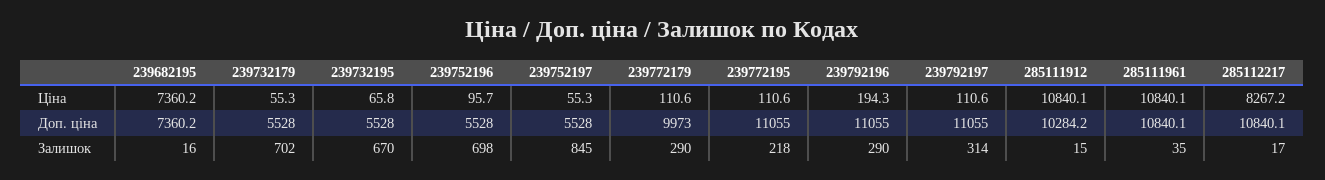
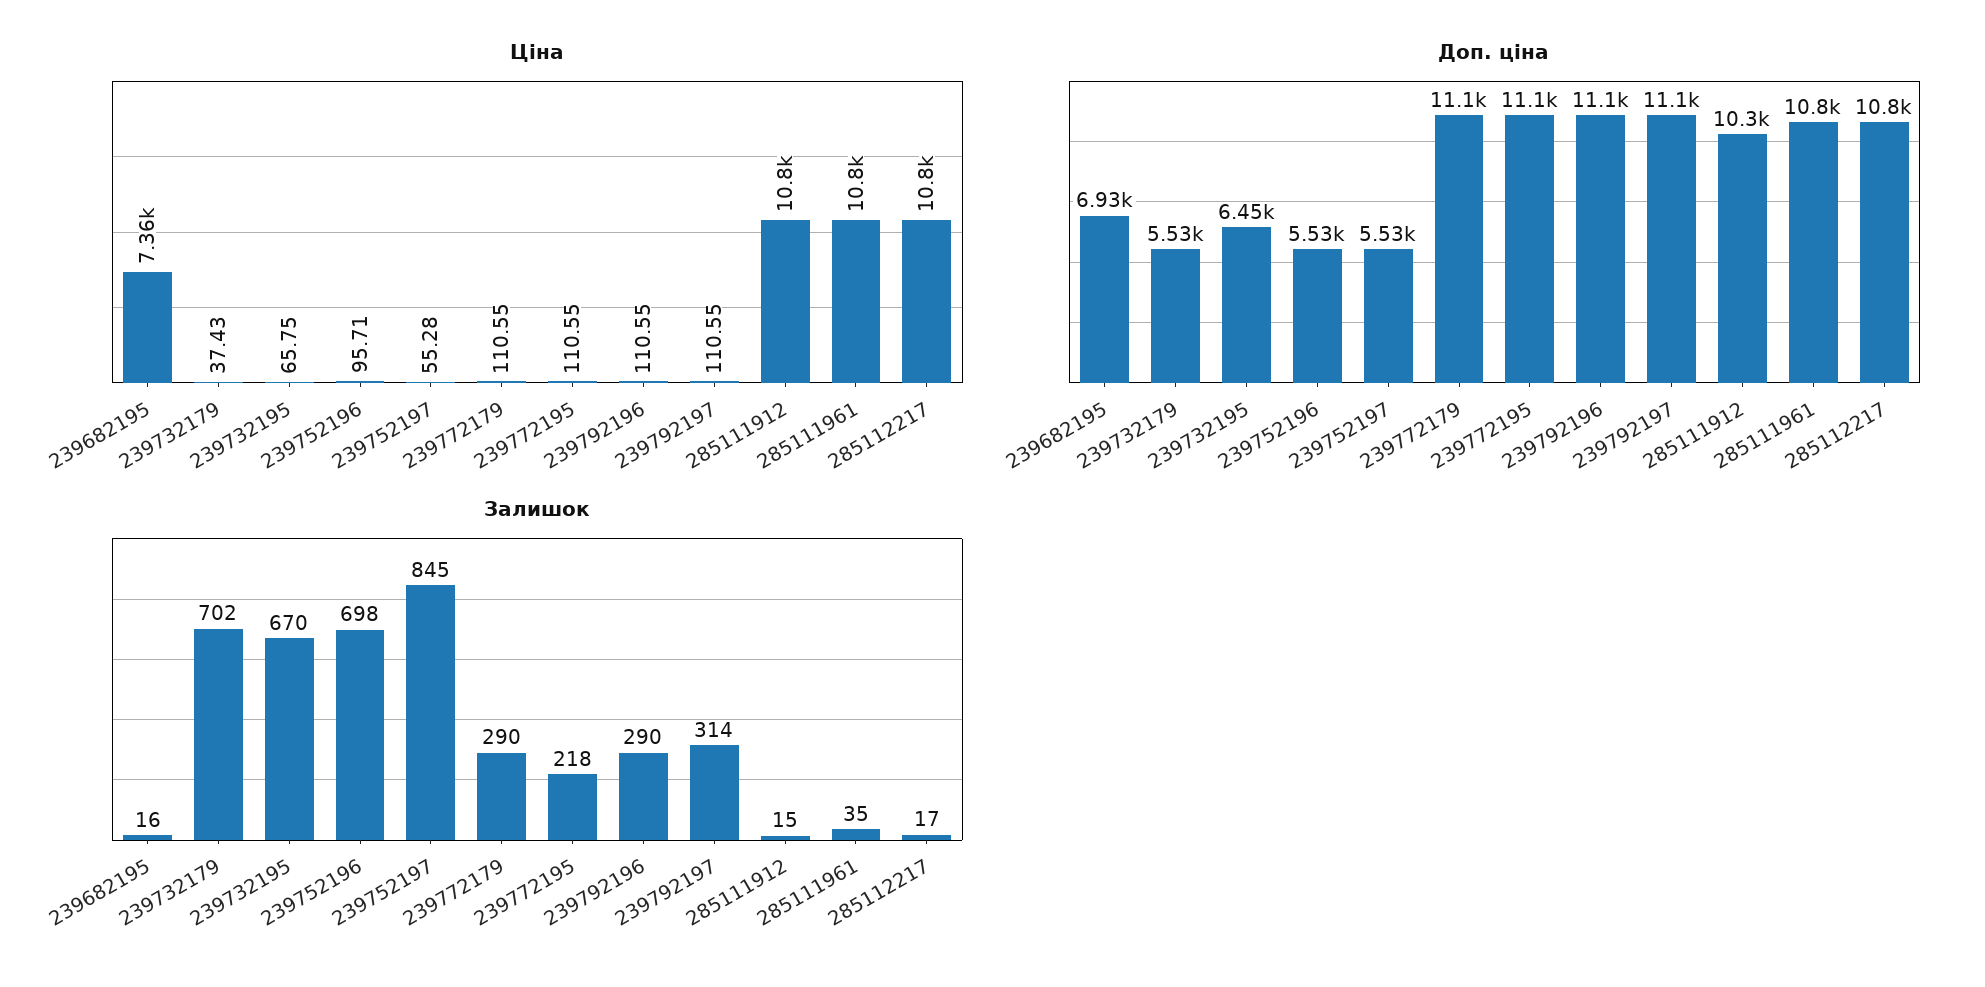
Ціна, 239732179: 55.3 -> 37.43
Ціна, 239792196: 194.3 -> 110.55
Ціна, 285112217: 8267.2 -> 10800
Доп. ціна, 239682195: 7360.2 -> 6930
Доп. ціна, 239732195: 5528 -> 6450
Доп. ціна, 239772179: 9973 -> 11100

